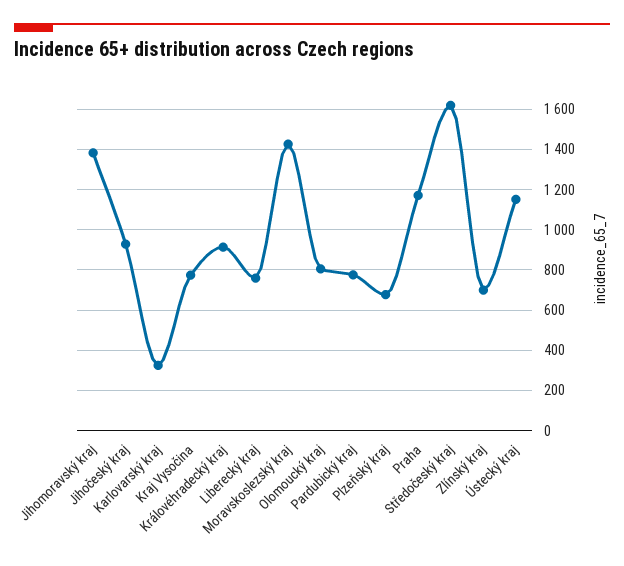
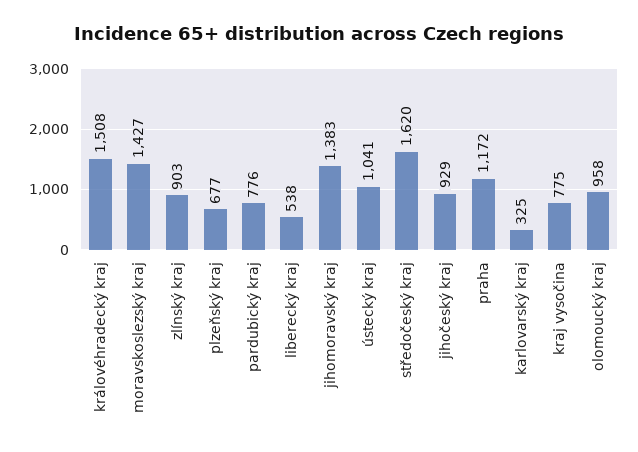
Královéhradecký kraj: 900 -> 1508
Liberecký kraj: 750 -> 538
Olomoucký kraj: 800 -> 958
Zlínský kraj: 700 -> 903
Ústecký kraj: 1150 -> 1041

